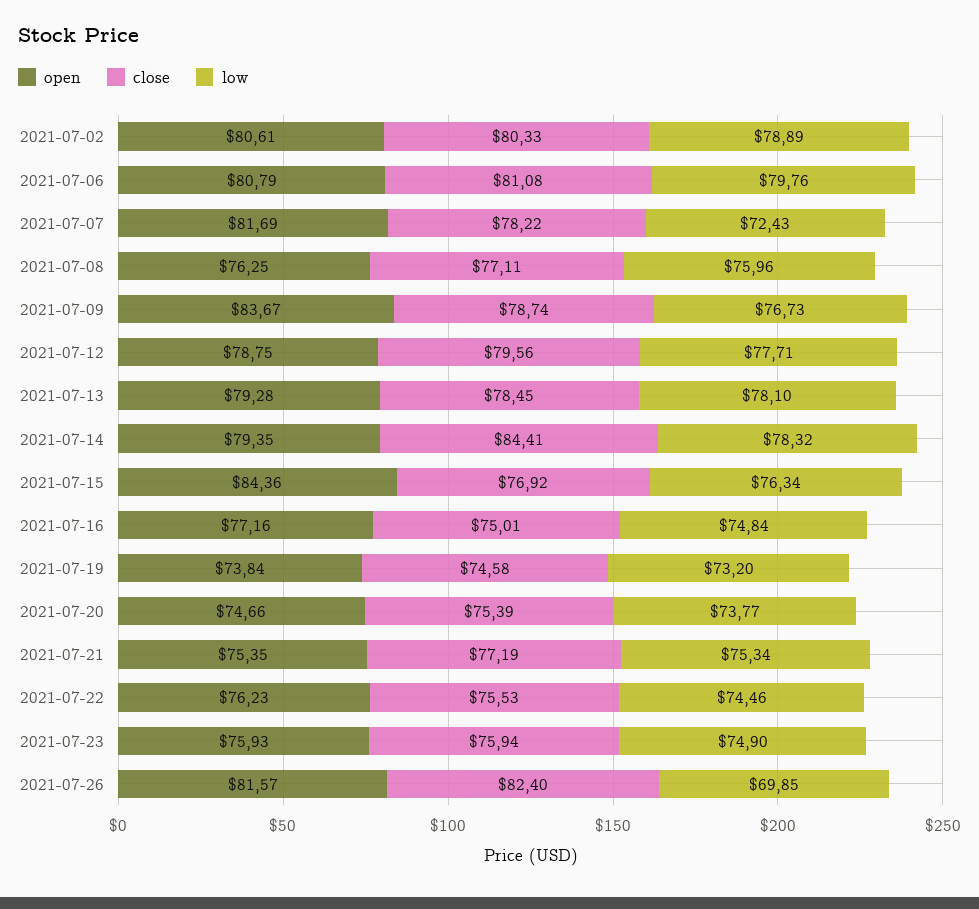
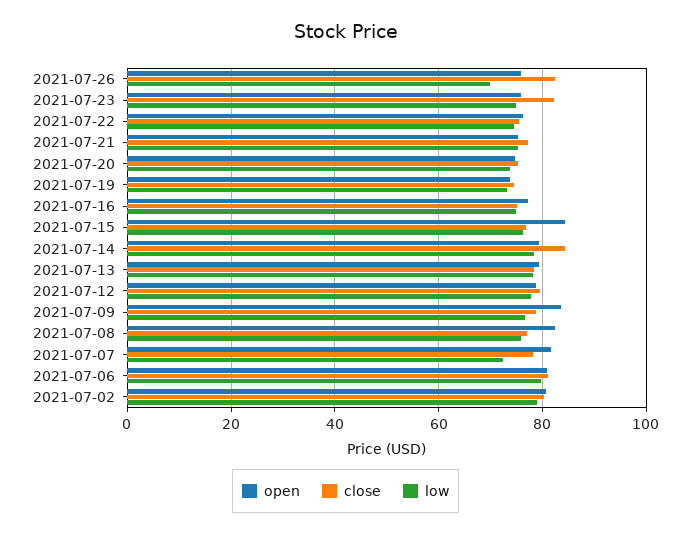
open, 2021-07-08: 76.25 -> 82
close, 2021-07-23: 75.94 -> 82
open, 2021-07-26: 81.57 -> 76

